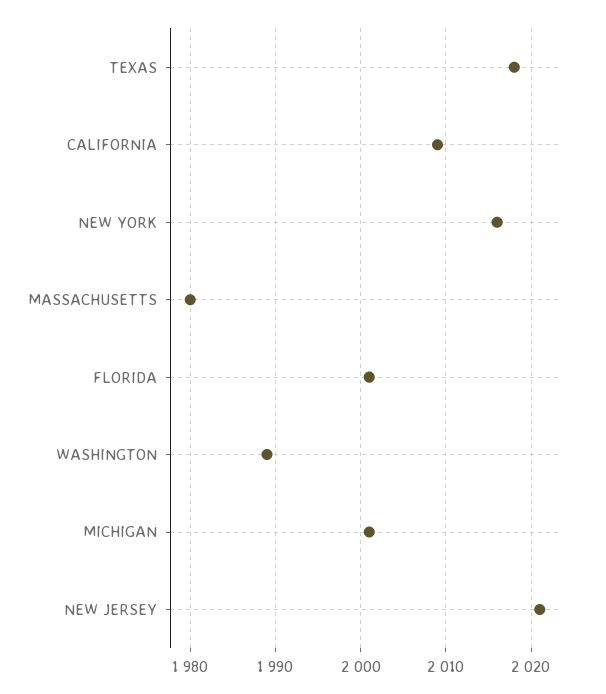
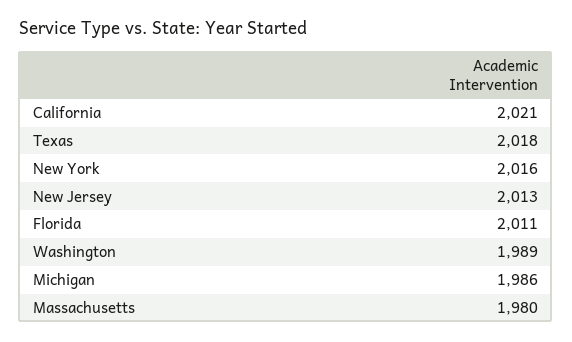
CALIFORNIA: 2009 -> 2021
FLORIDA: 2001 -> 2011
MICHIGAN: 2001 -> 1986
NEW JERSEY: 2021 -> 2013

